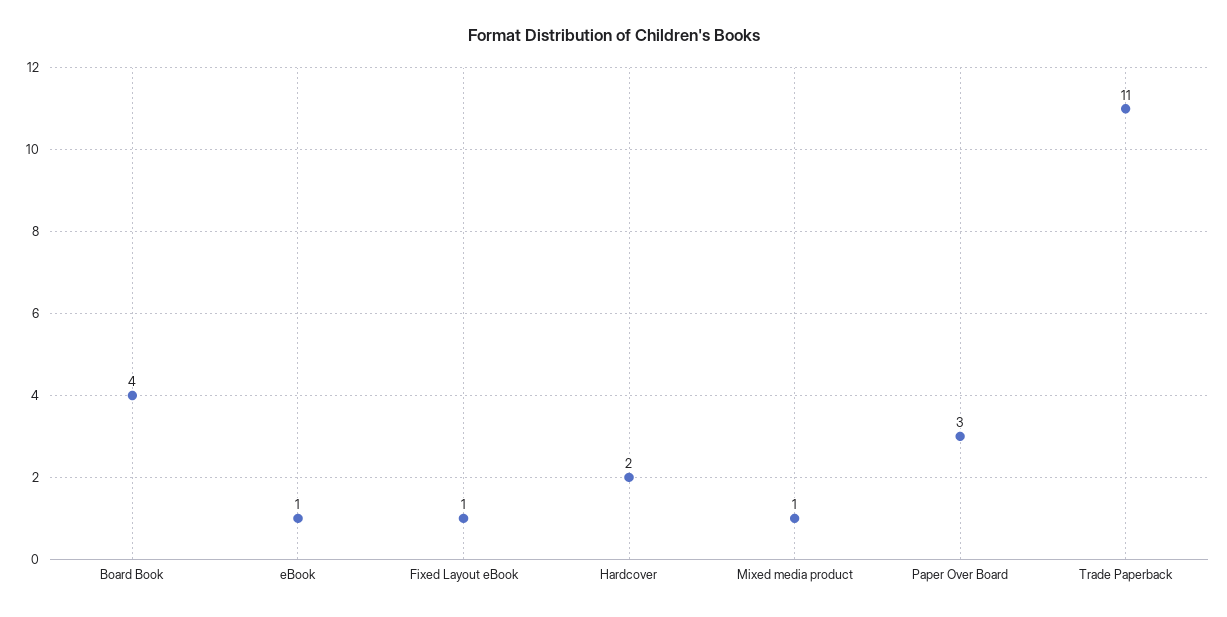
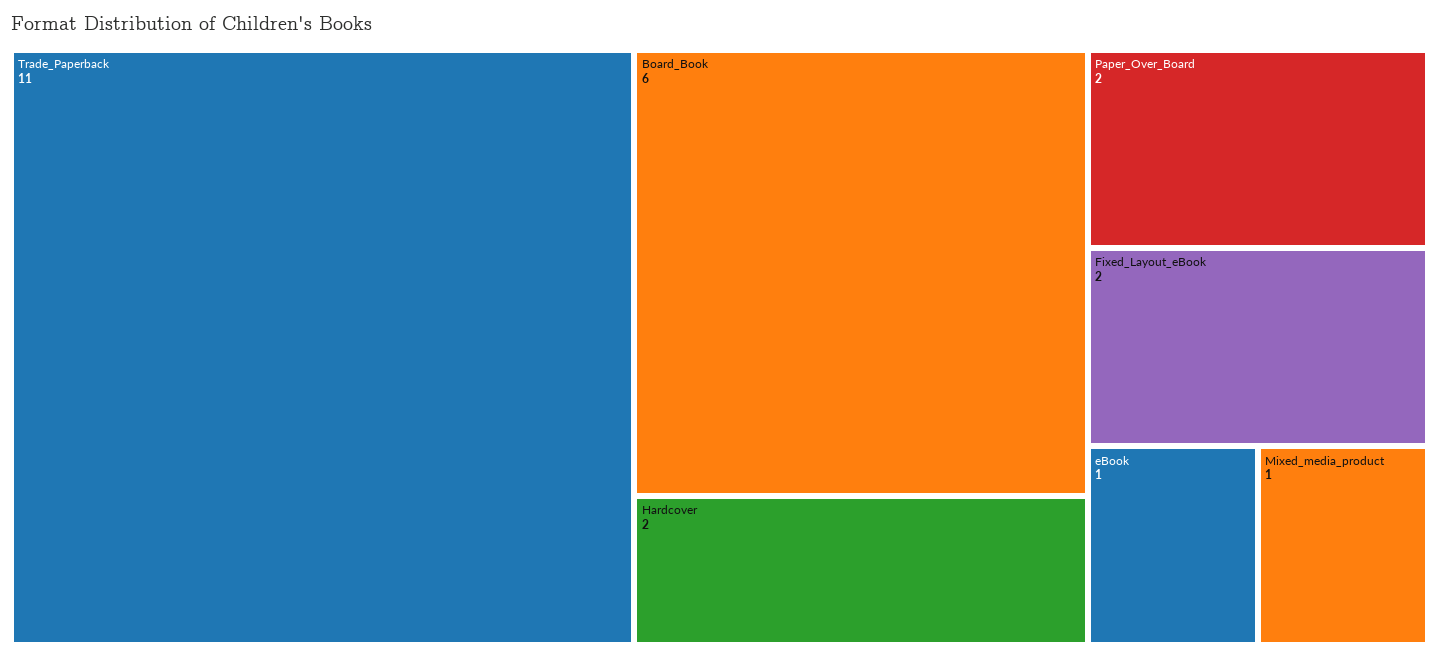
Board Book: 4 -> 6
Fixed Layout eBook: 1 -> 2
Paper Over Board: 3 -> 2

